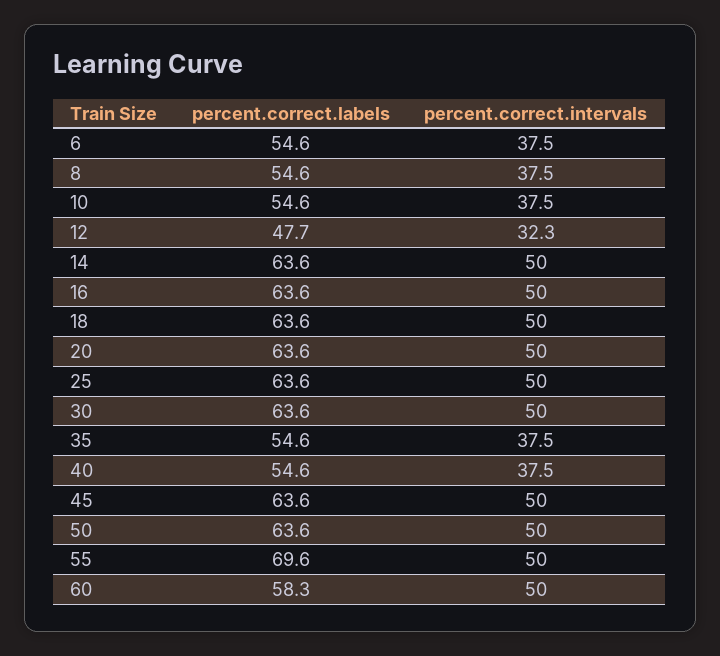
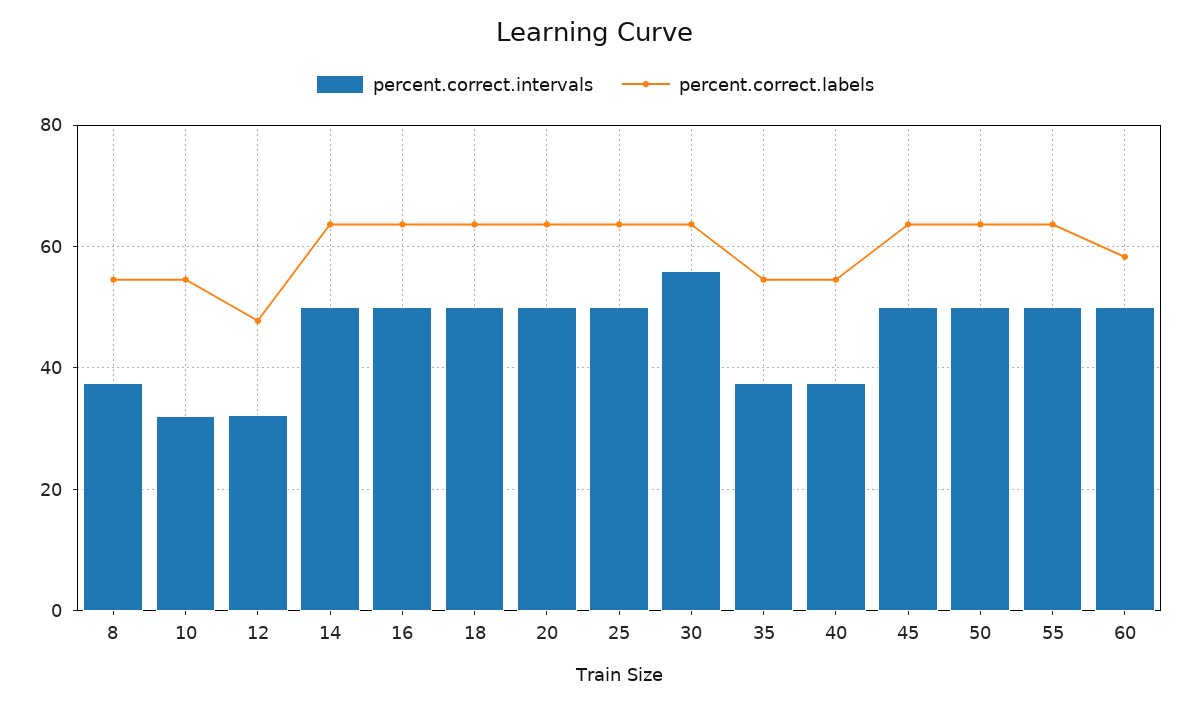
percent.correct.labels, 6: 54.6 -> none
percent.correct.intervals, 6: 37.5 -> none
percent.correct.intervals, 10: 37.5 -> 32
percent.correct.intervals, 30: 50 -> 56
percent.correct.labels, 55: 69.6 -> 64

